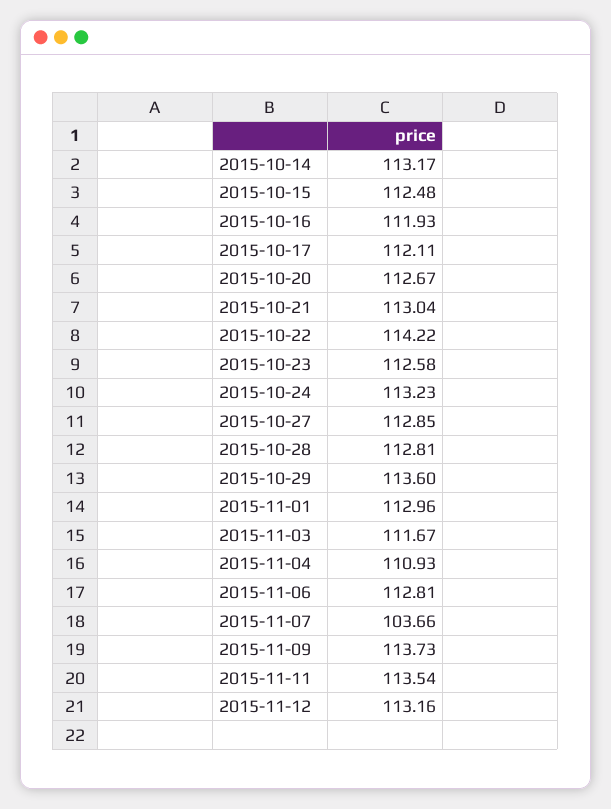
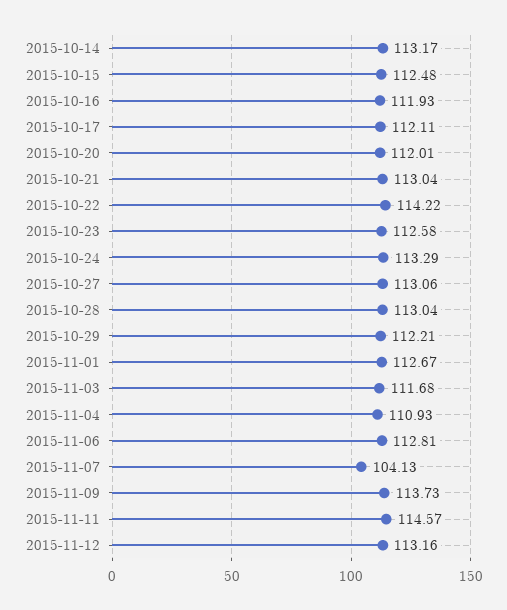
2015-10-20: 112.67 -> 112.01
2015-10-24: 113.23 -> 113.29
2015-10-27: 112.85 -> 113.06
2015-10-28: 112.81 -> 113.04
2015-10-29: 113.6 -> 112.21
2015-11-01: 112.96 -> 112.67
2015-11-03: 111.67 -> 111.68
2015-11-07: 103.66 -> 104.13
2015-11-11: 113.54 -> 114.57

